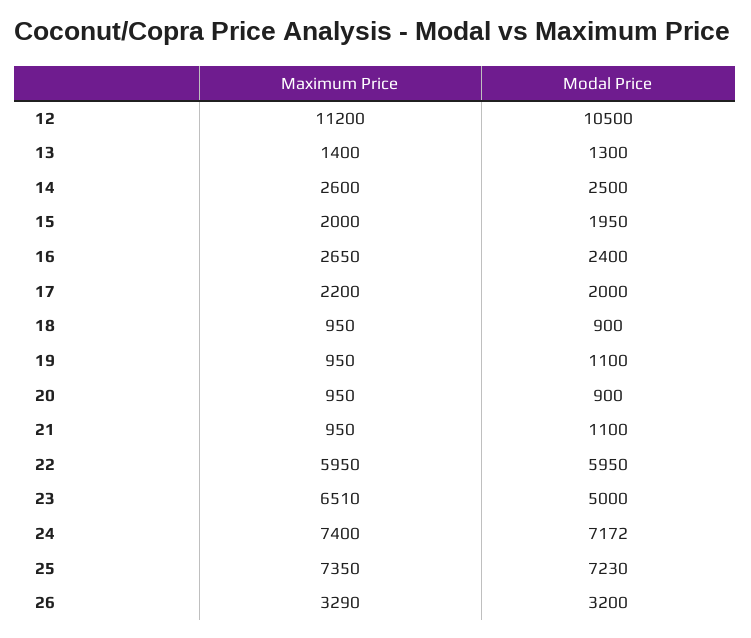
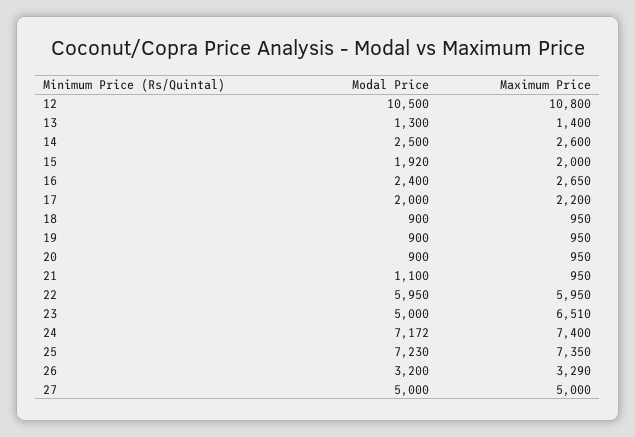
Maximum Price, 12: 11200 -> 10800
Modal Price, 15: 1950 -> 1920
Modal Price, 19: 1100 -> 900
Modal Price, 27: none -> 5000
Maximum Price, 27: none -> 5000

